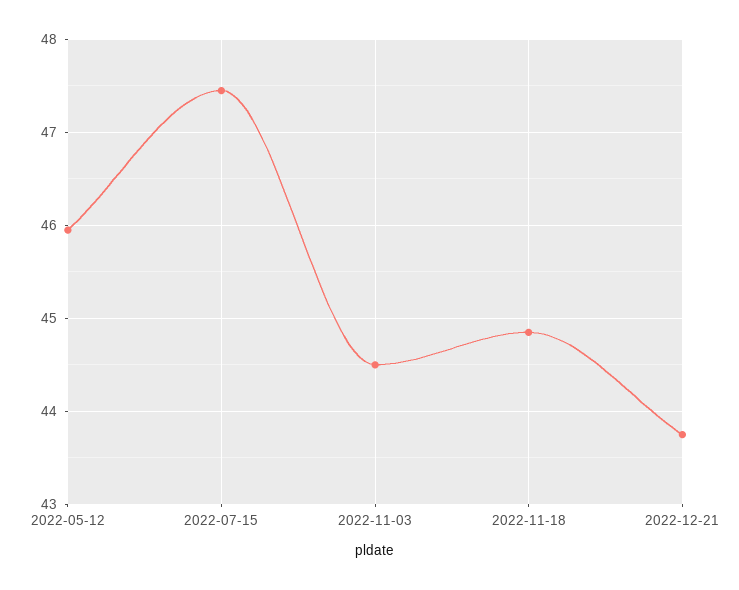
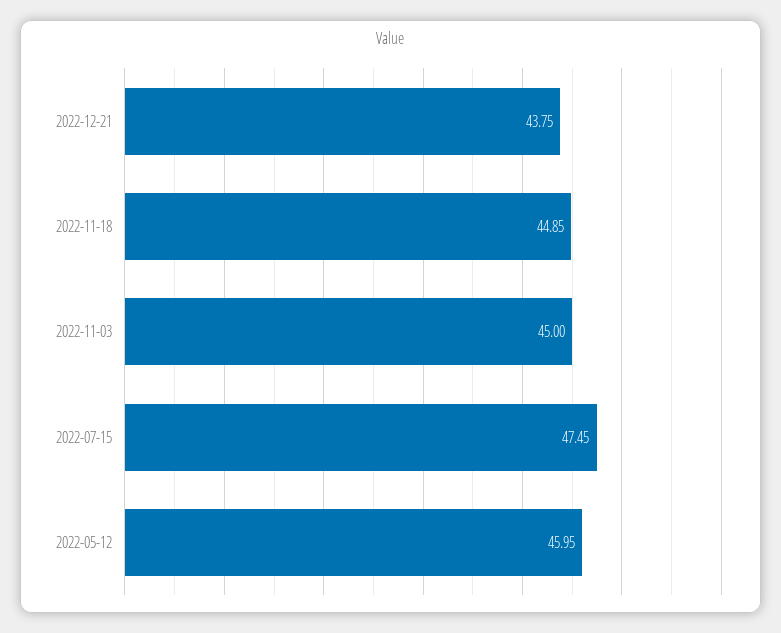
2022-11-03: 44.5 -> 45

